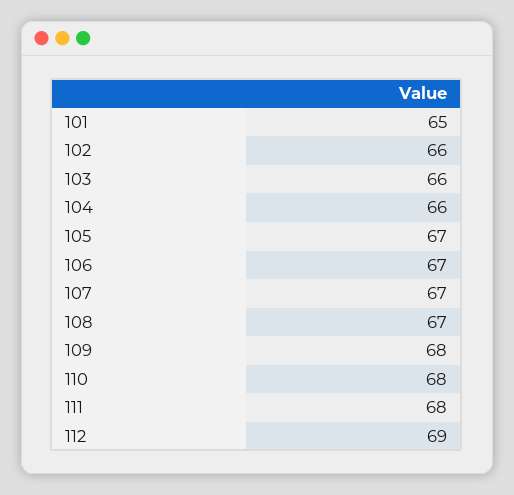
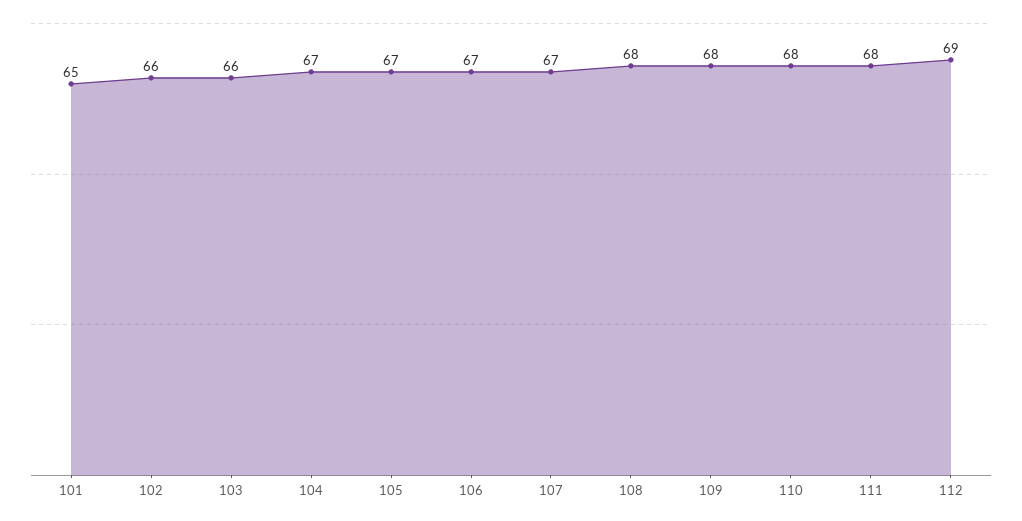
104: 66 -> 67
108: 67 -> 68

